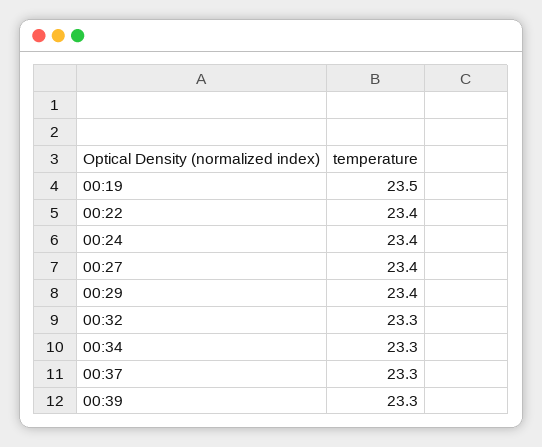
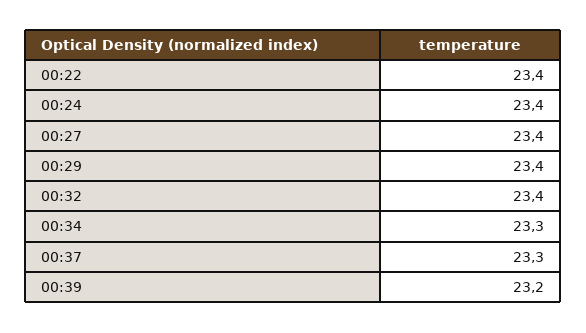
00:19: 23.5 -> none
00:32: 23.3 -> 23.4
00:39: 23.3 -> 23.2

